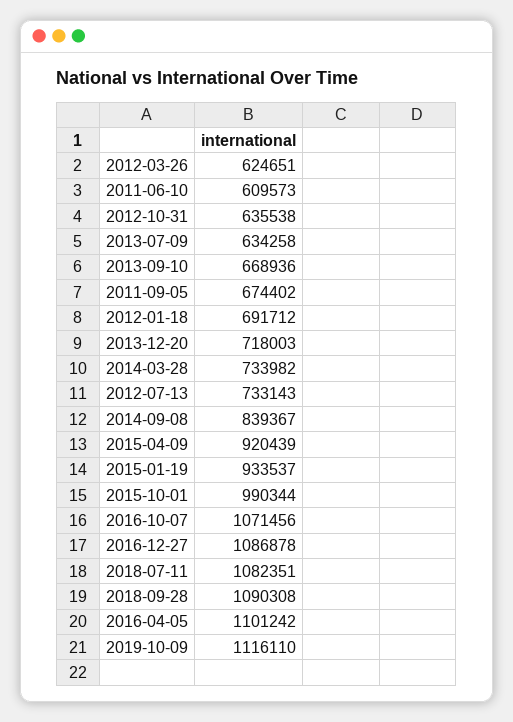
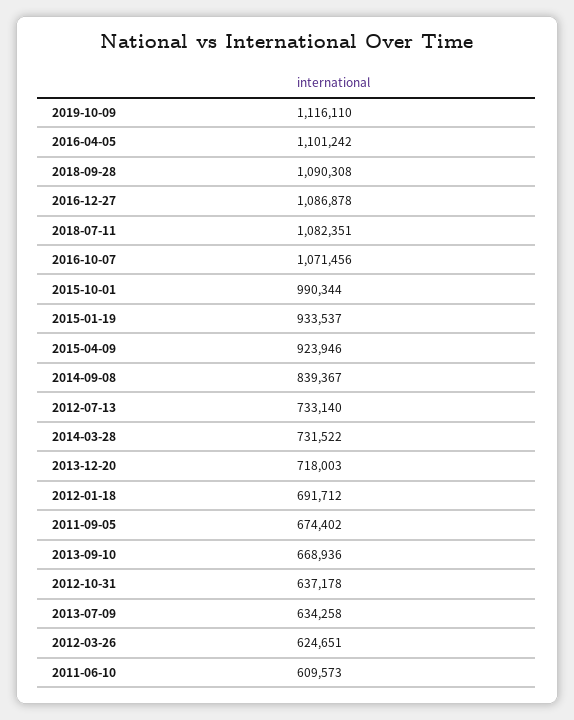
2012-10-31: 635538 -> 637178
2014-03-28: 733982 -> 731522
2012-07-13: 733143 -> 733140
2015-04-09: 920439 -> 923946

